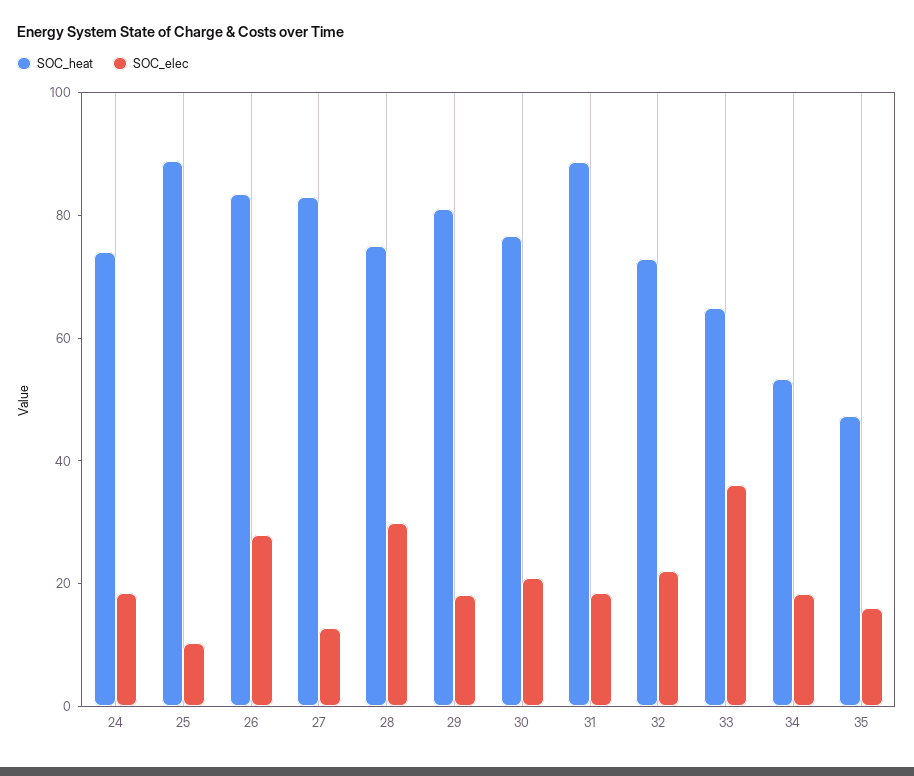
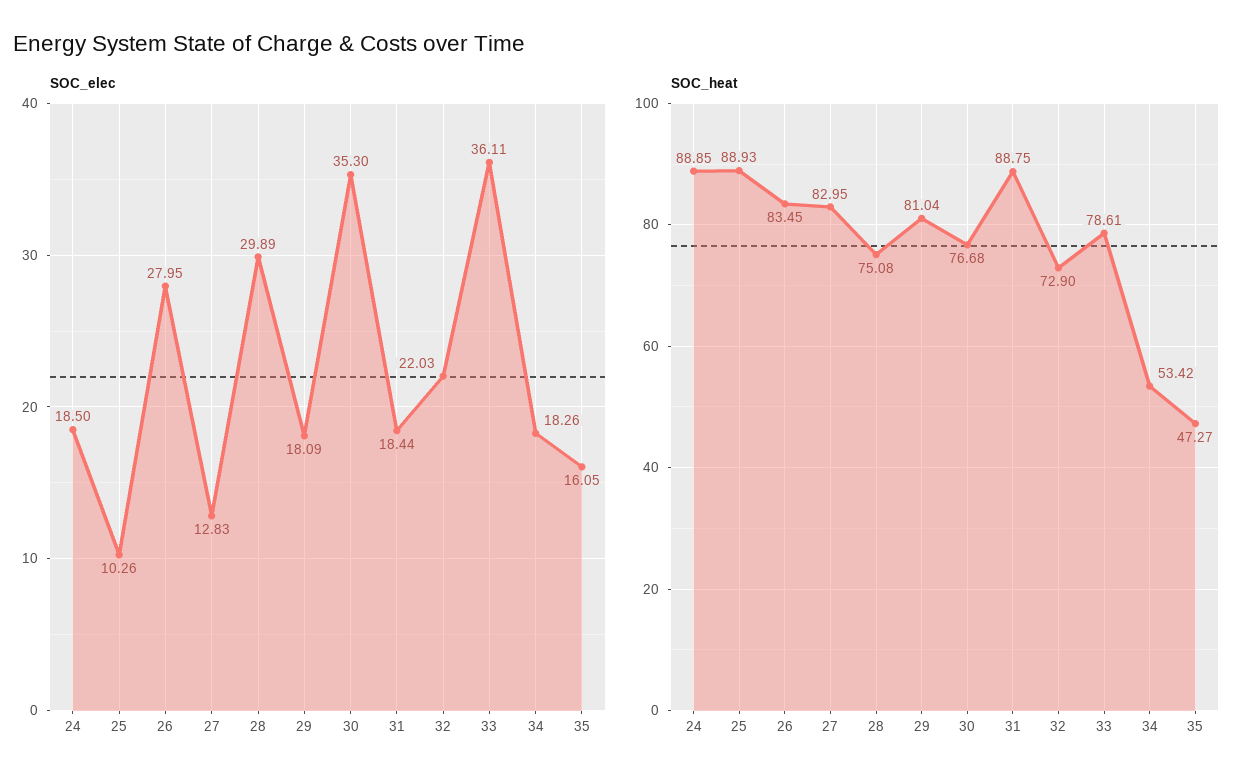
SOC_heat, 24: 75 -> 88.85
SOC_elec, 30: 20 -> 35.3
SOC_heat, 33: 65 -> 78.61

